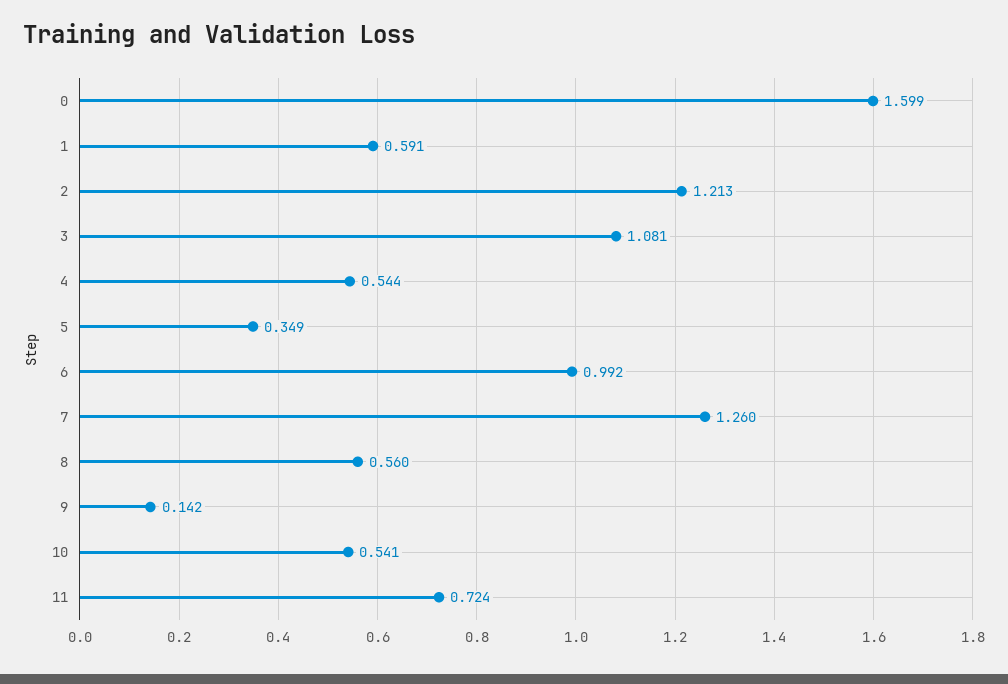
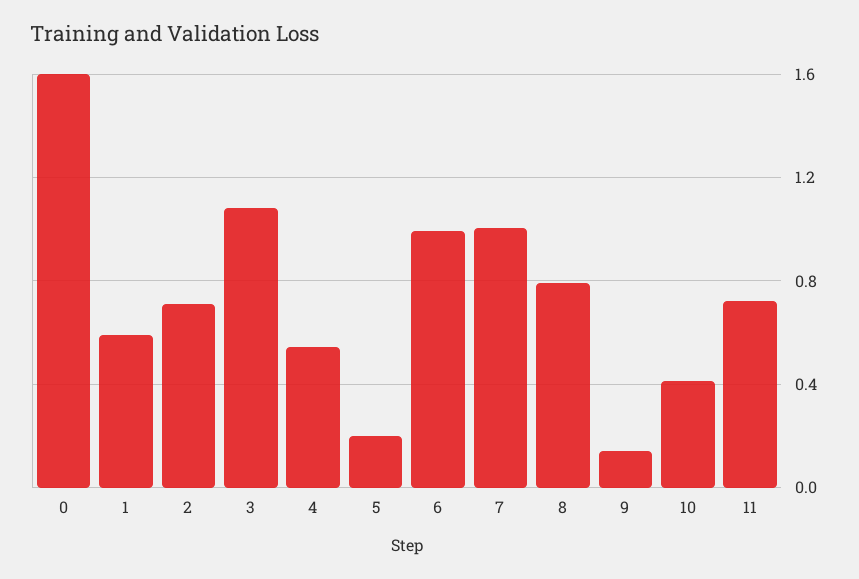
2: 1.213 -> 0.7
5: 0.349 -> 0.2
7: 1.26 -> 1
8: 0.56 -> 0.8
10: 0.541 -> 0.4

